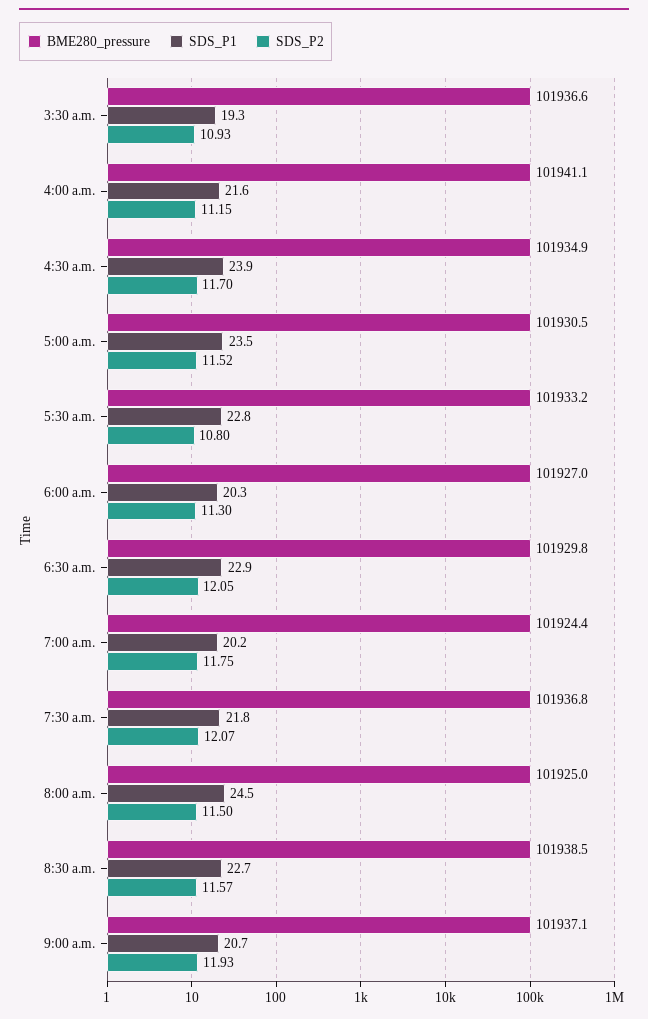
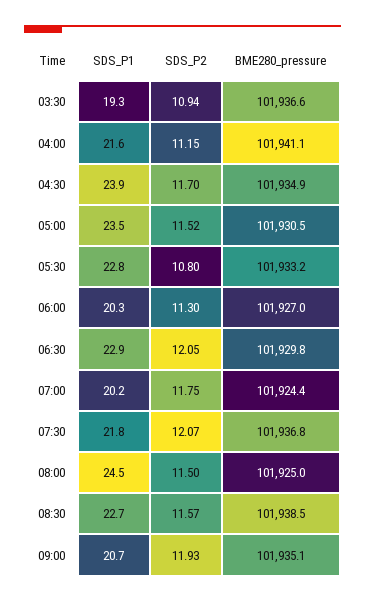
SDS_P2, 3:30 a.m.: 10.93 -> 10.94
BME280_pressure, 9:00 a.m.: 101937.1 -> 101935.1

